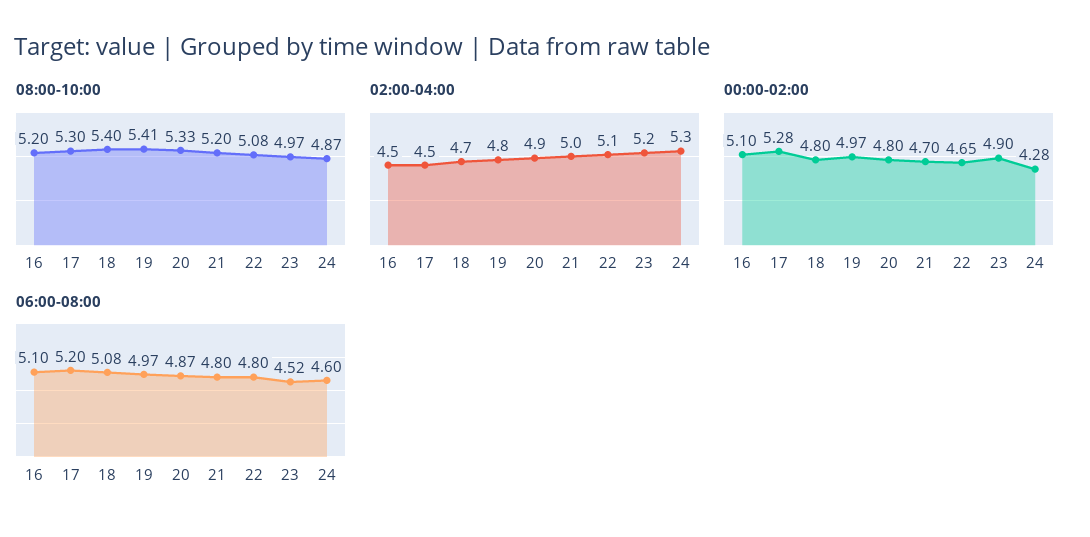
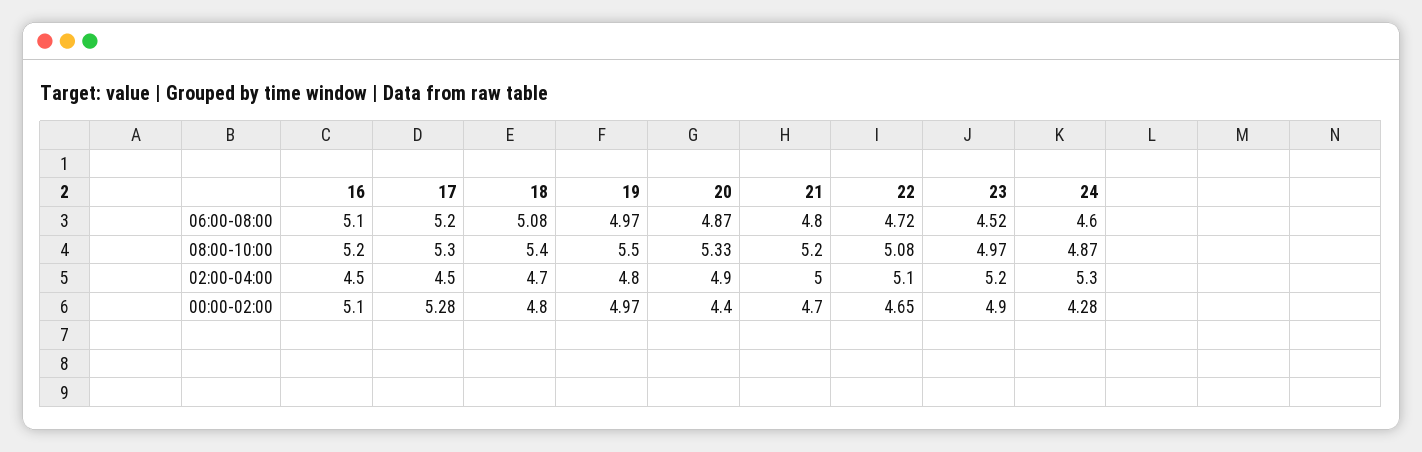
08:00-10:00, 19: 5.41 -> 5.5
00:00-02:00, 20: 4.8 -> 4.4
06:00-08:00, 22: 4.8 -> 4.72

